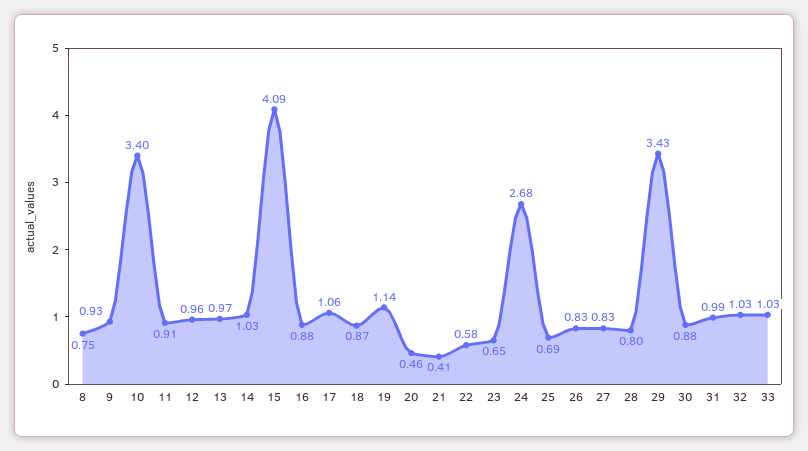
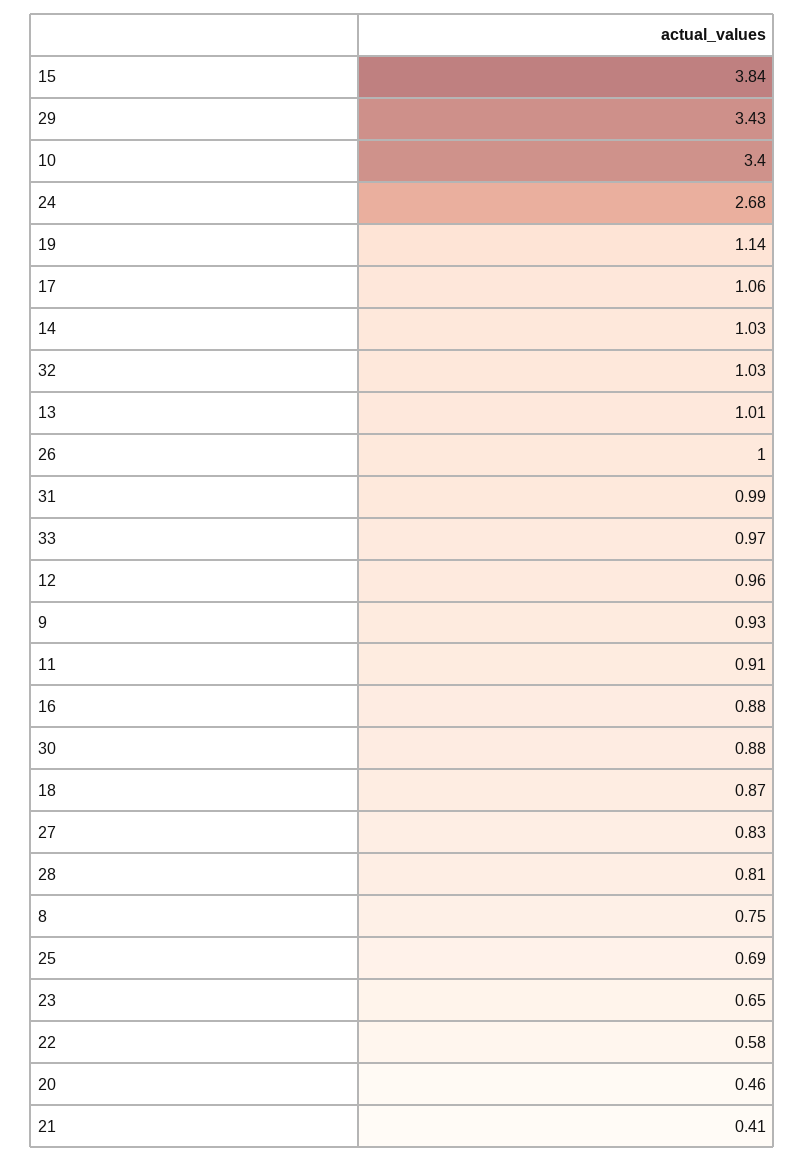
13: 0.97 -> 1.01
15: 4.09 -> 3.84
26: 0.83 -> 1
28: 0.8 -> 0.81
33: 1.03 -> 0.97

